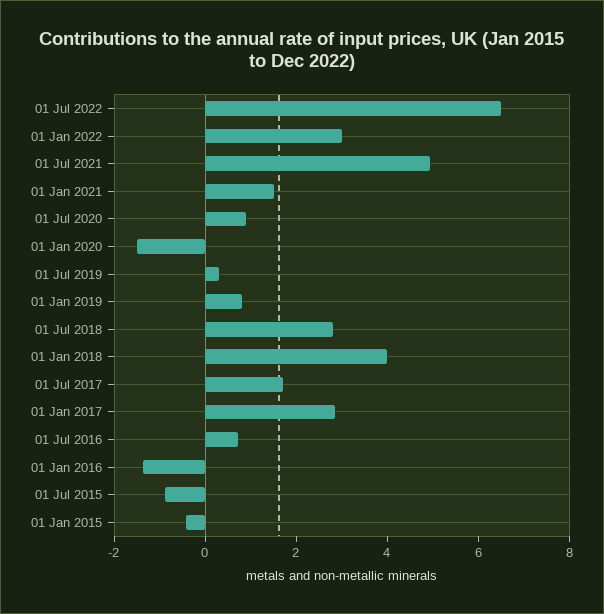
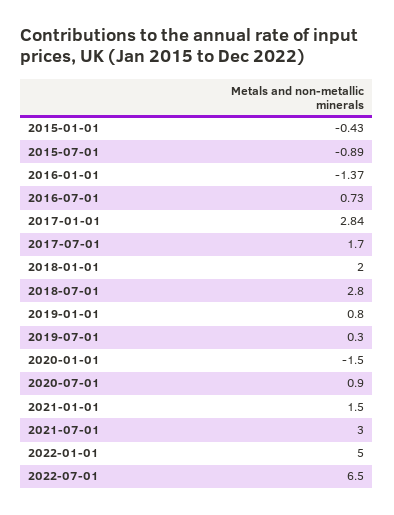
01 Jan 2022: 3 -> 5
01 Jul 2021: 5 -> 3
01 Jan 2018: 4 -> 2

